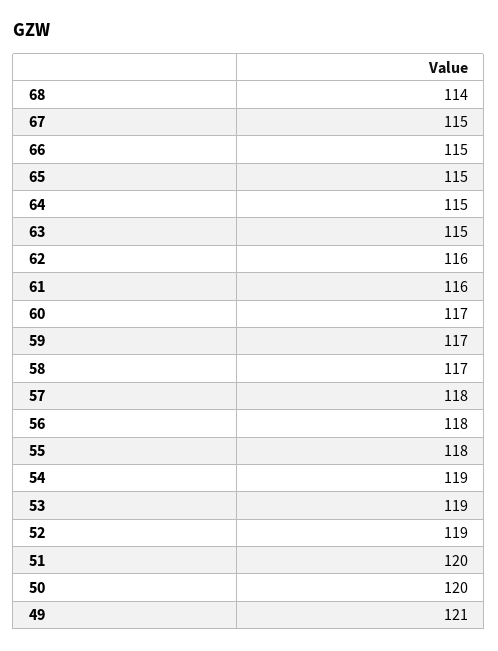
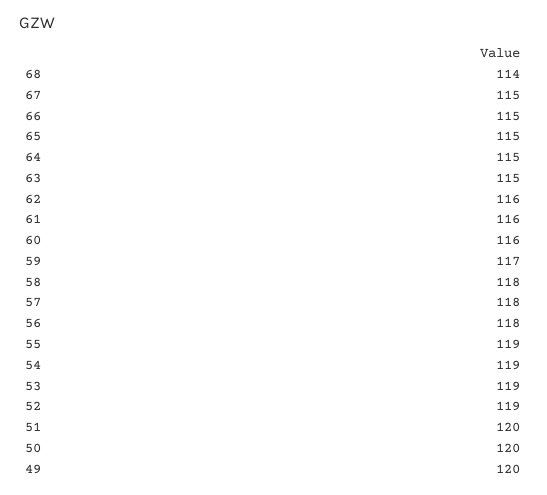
60: 117 -> 116
58: 117 -> 118
55: 118 -> 119
49: 121 -> 120

